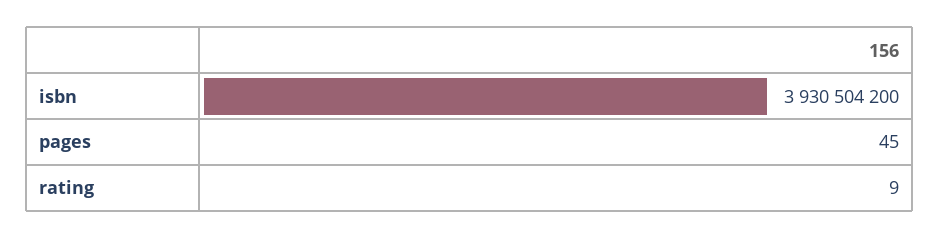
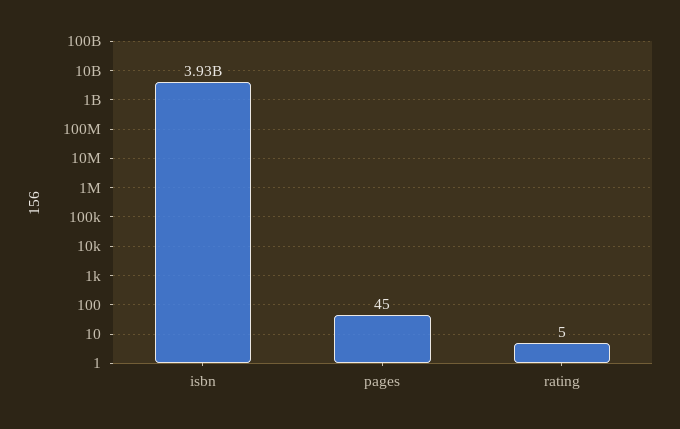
rating: 9 -> 5

